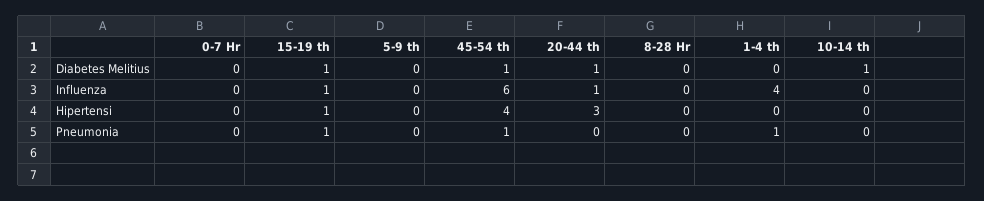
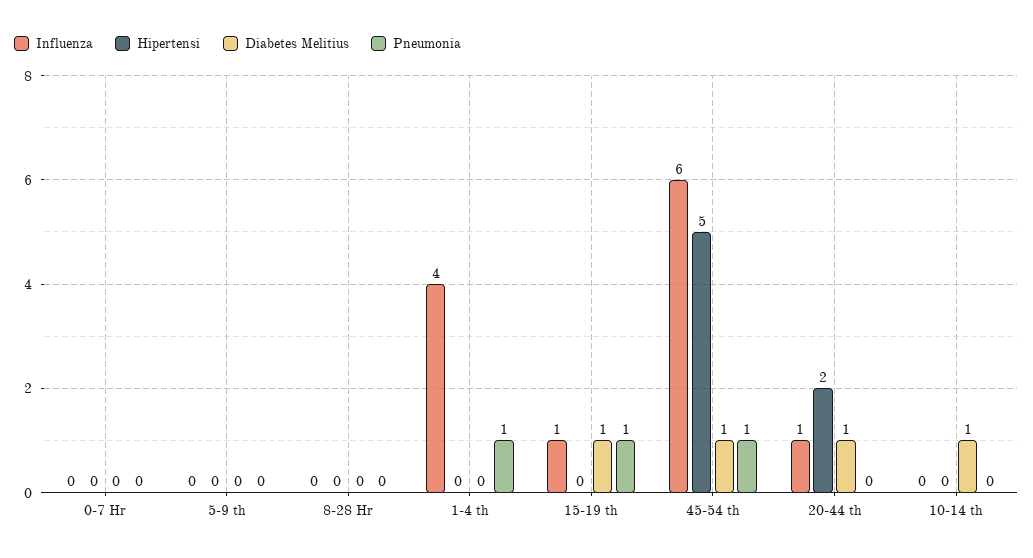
Hipertensi, 15-19 th: 1 -> 0
Hipertensi, 45-54 th: 4 -> 5
Hipertensi, 20-44 th: 3 -> 2

